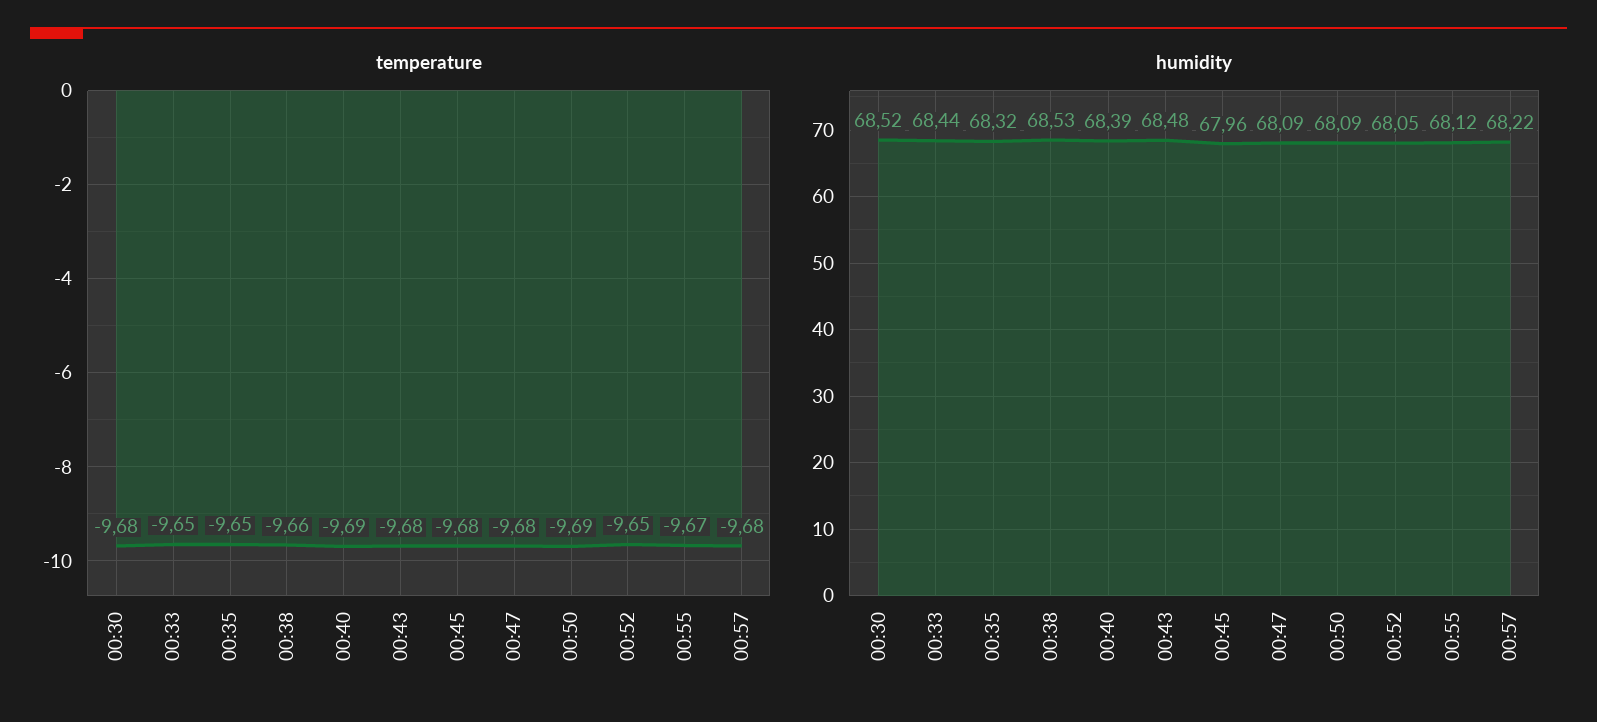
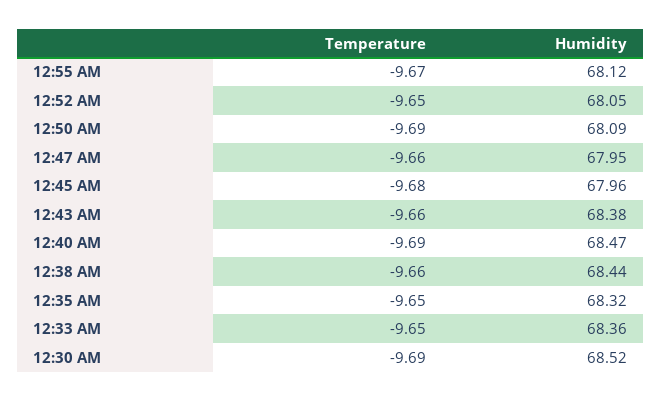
temperature, 00:30: -9.68 -> -9.69
temperature, 00:43: -9.68 -> -9.66
temperature, 00:47: -9.68 -> -9.66
temperature, 00:57: -9.68 -> none
humidity, 00:33: 68.44 -> 68.36
humidity, 00:38: 68.53 -> 68.44
humidity, 00:40: 68.39 -> 68.47
humidity, 00:43: 68.48 -> 68.38
humidity, 00:47: 68.09 -> 67.95
humidity, 00:57: 68.22 -> none

